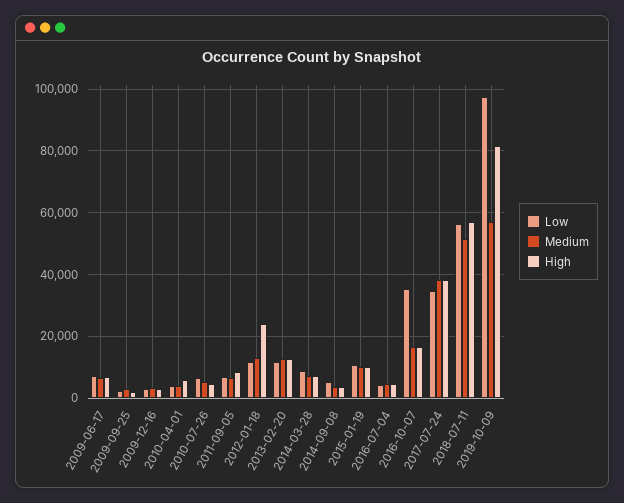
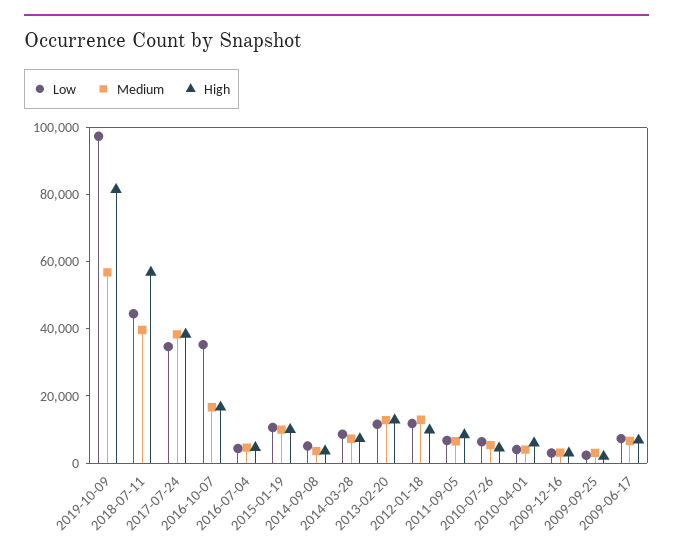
High, 2012-01-18: 24000 -> 10000
Low, 2018-07-11: 56000 -> 45000
Medium, 2018-07-11: 52000 -> 40000

